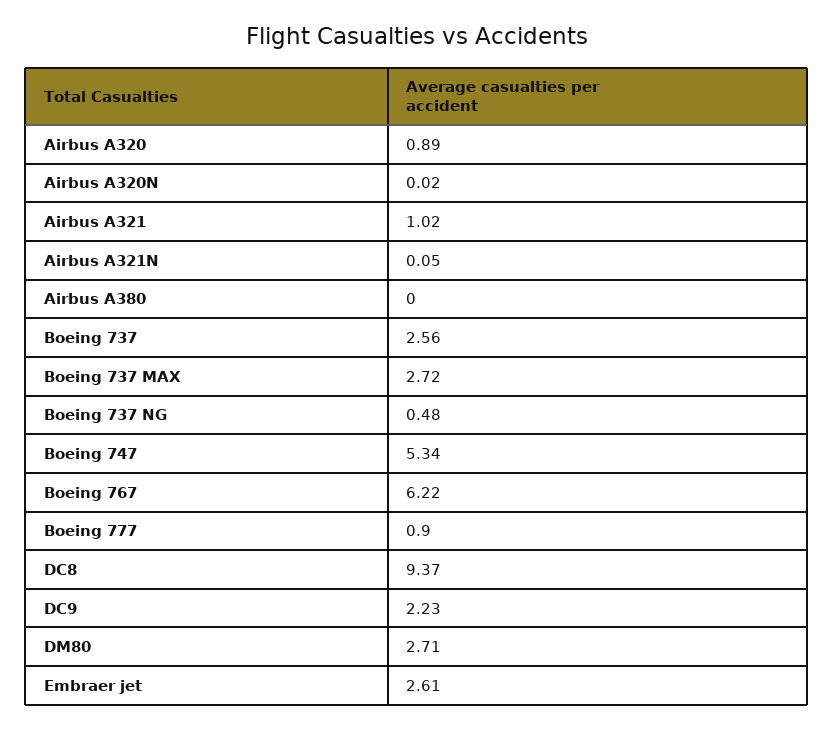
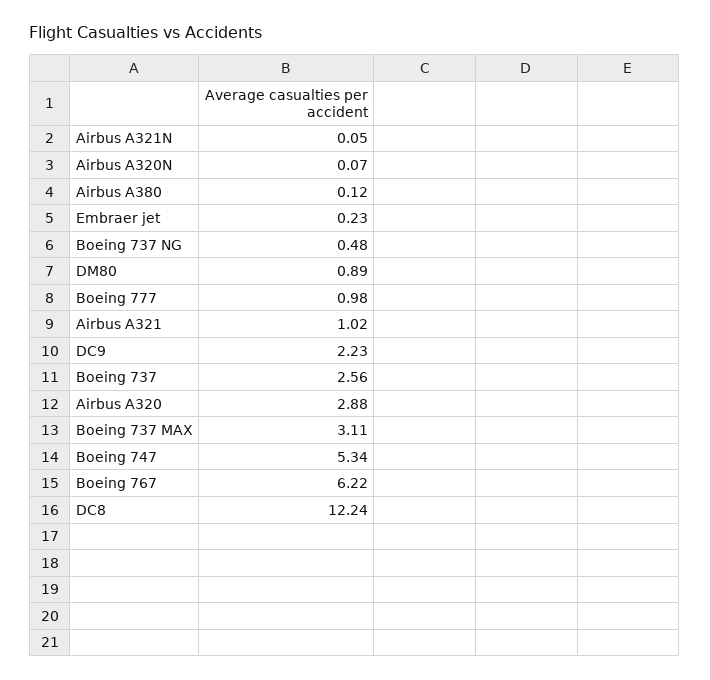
Airbus A320: 0.89 -> 2.88
Airbus A320N: 0.02 -> 0.07
Airbus A380: 0 -> 0.12
Boeing 737 MAX: 2.72 -> 3.11
Boeing 777: 0.9 -> 0.98
DC8: 9.37 -> 12.24
DM80: 2.71 -> 0.89
Embraer jet: 2.61 -> 0.23

